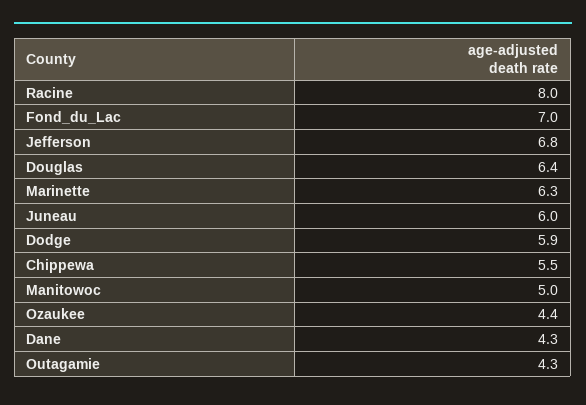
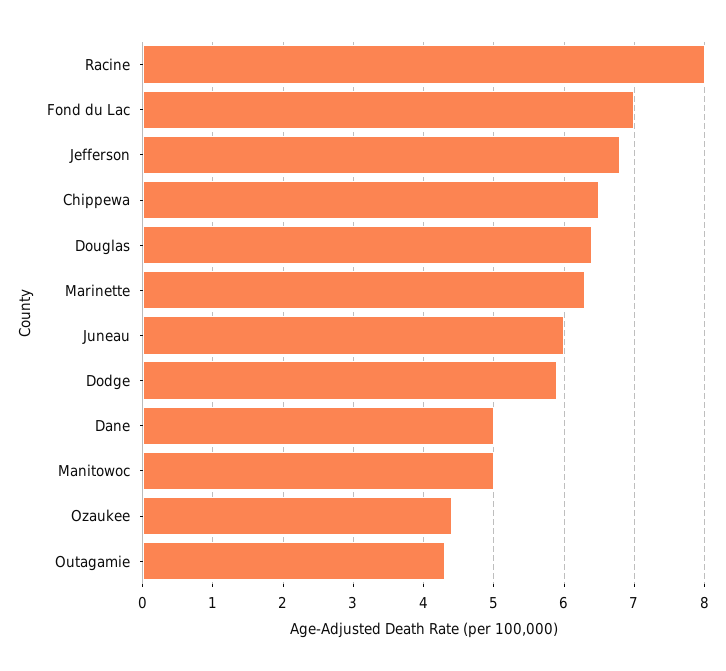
Chippewa: 5.5 -> 6.5
Dane: 4.3 -> 5

